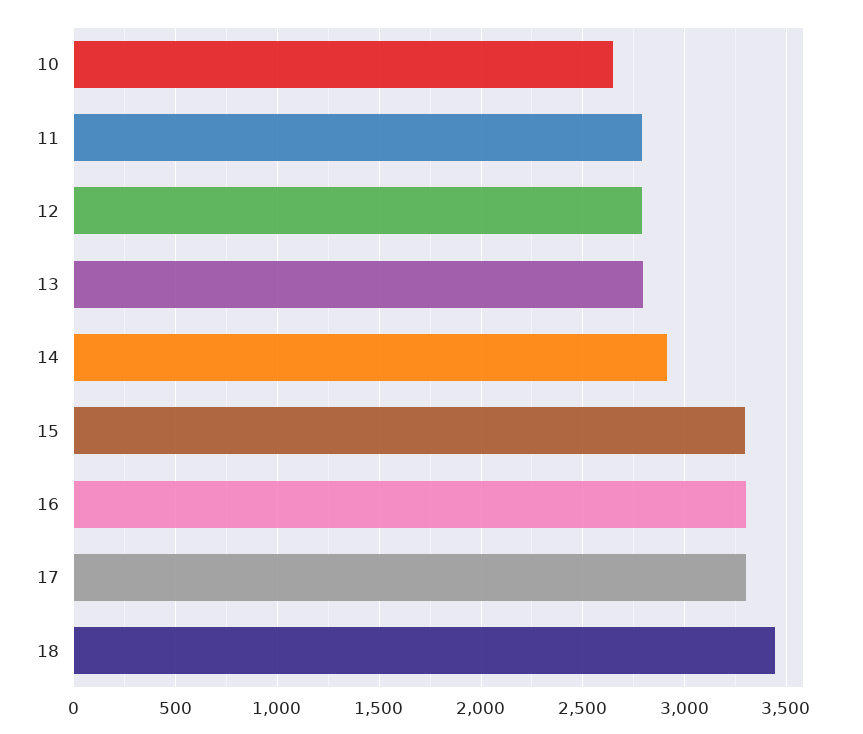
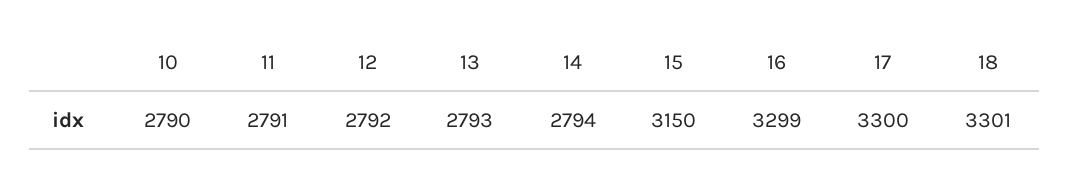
10: 2650 -> 2790
14: 2900 -> 2794
15: 3300 -> 3150
18: 3450 -> 3301

